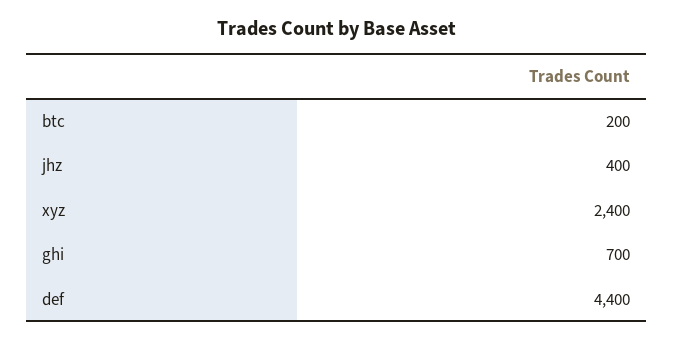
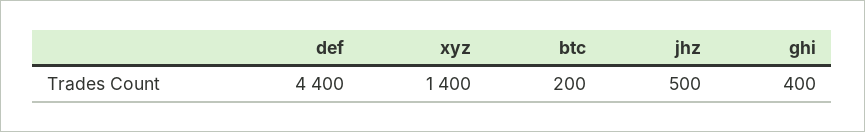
jhz: 400 -> 500
xyz: 2400 -> 1400
ghi: 700 -> 400

